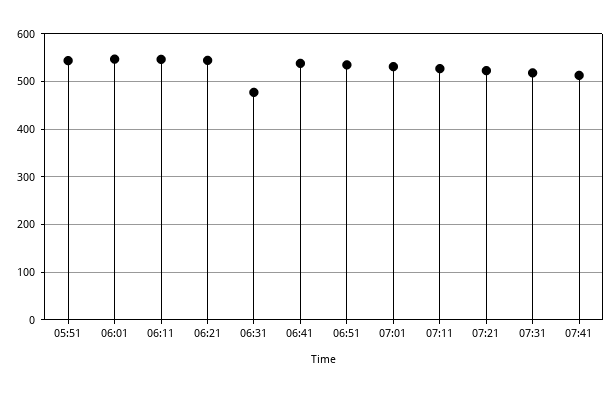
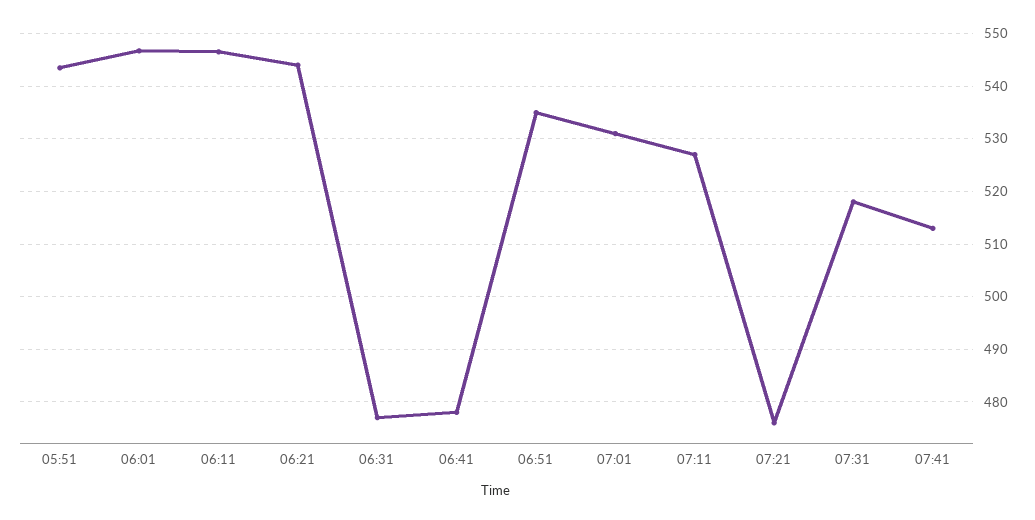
06:41: 540 -> 478
07:21: 520 -> 476

